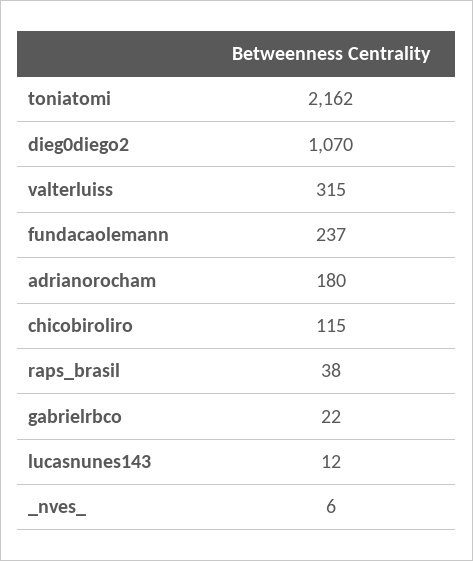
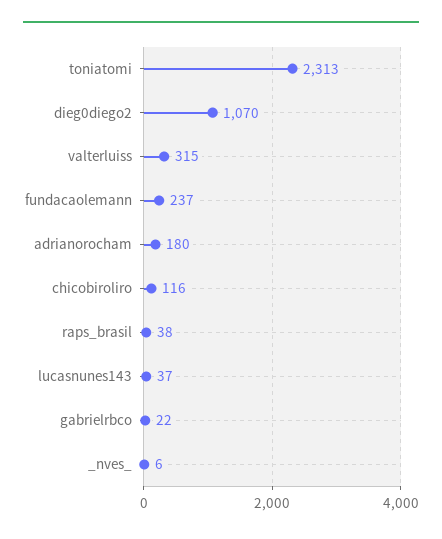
toniatomi: 2162 -> 2313
chicobiroliro: 115 -> 116
lucasnunes143: 12 -> 37

